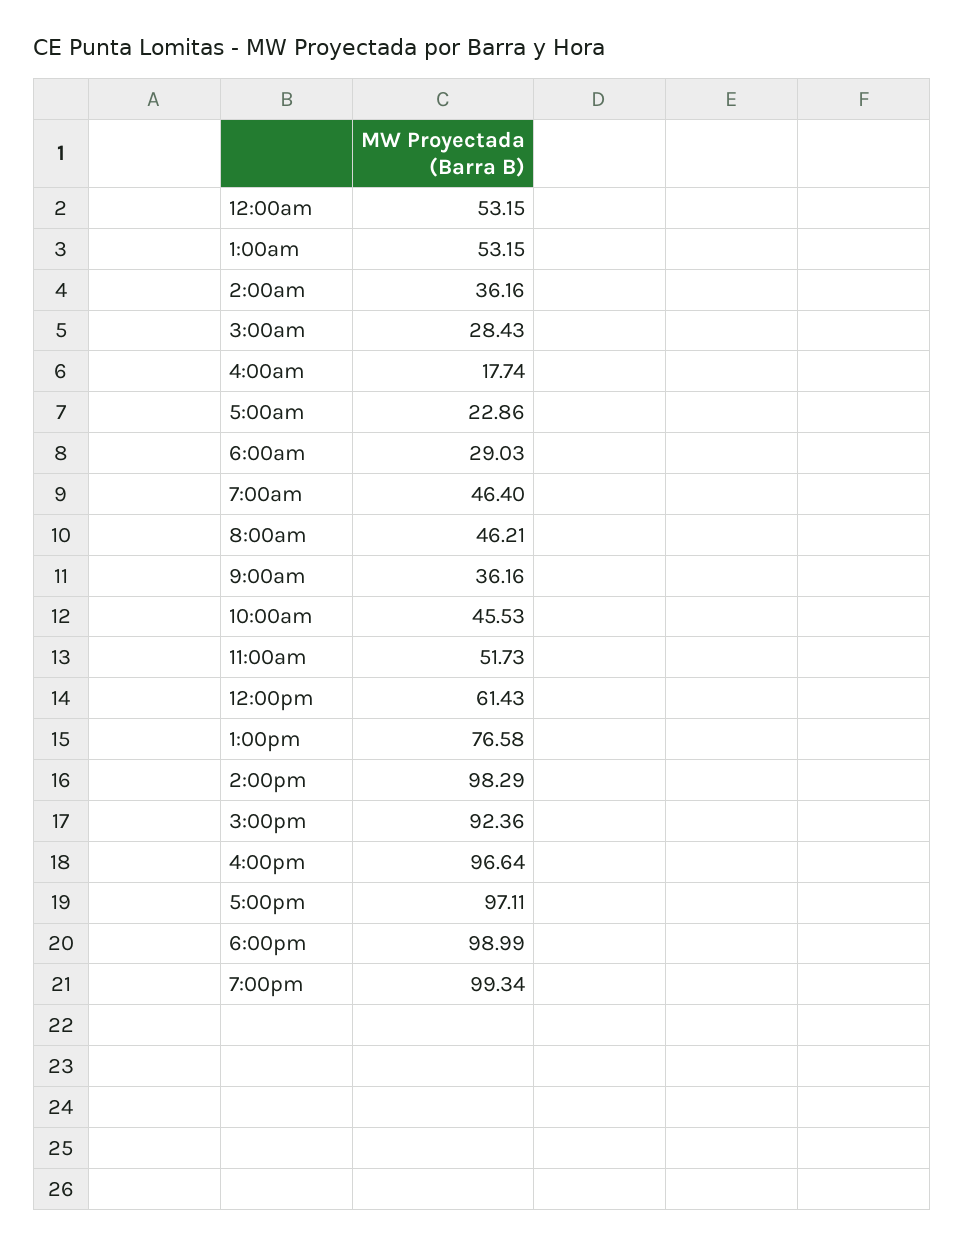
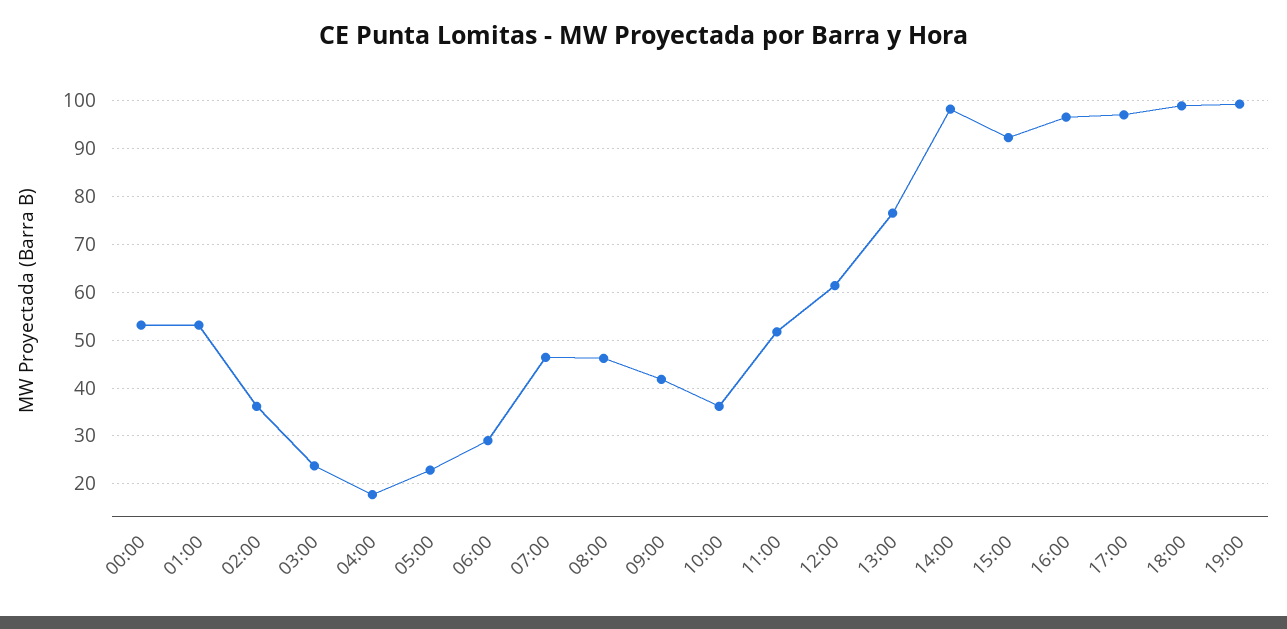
3:00am: 28.43 -> 24
9:00am: 36.16 -> 42
10:00am: 45.53 -> 36

